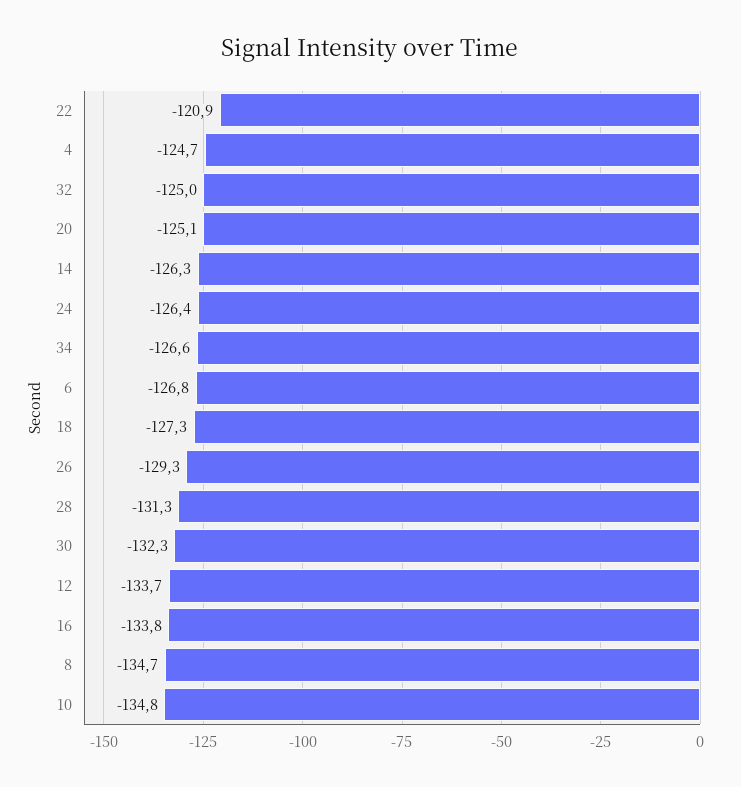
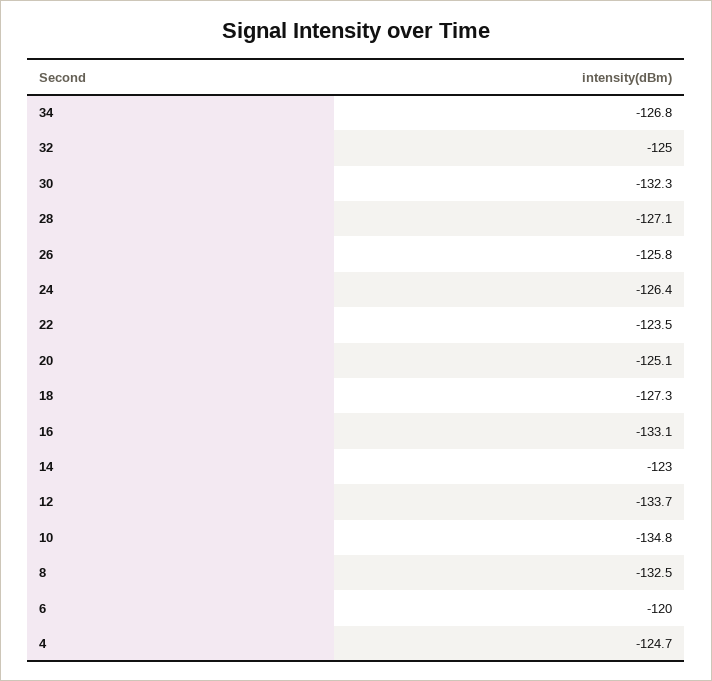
22: -120.9 -> -123.5
14: -126.3 -> -123
34: -126.6 -> -126.8
6: -126.8 -> -120
26: -129.3 -> -125.8
28: -131.3 -> -127.1
16: -133.8 -> -133.1
8: -134.7 -> -132.5

